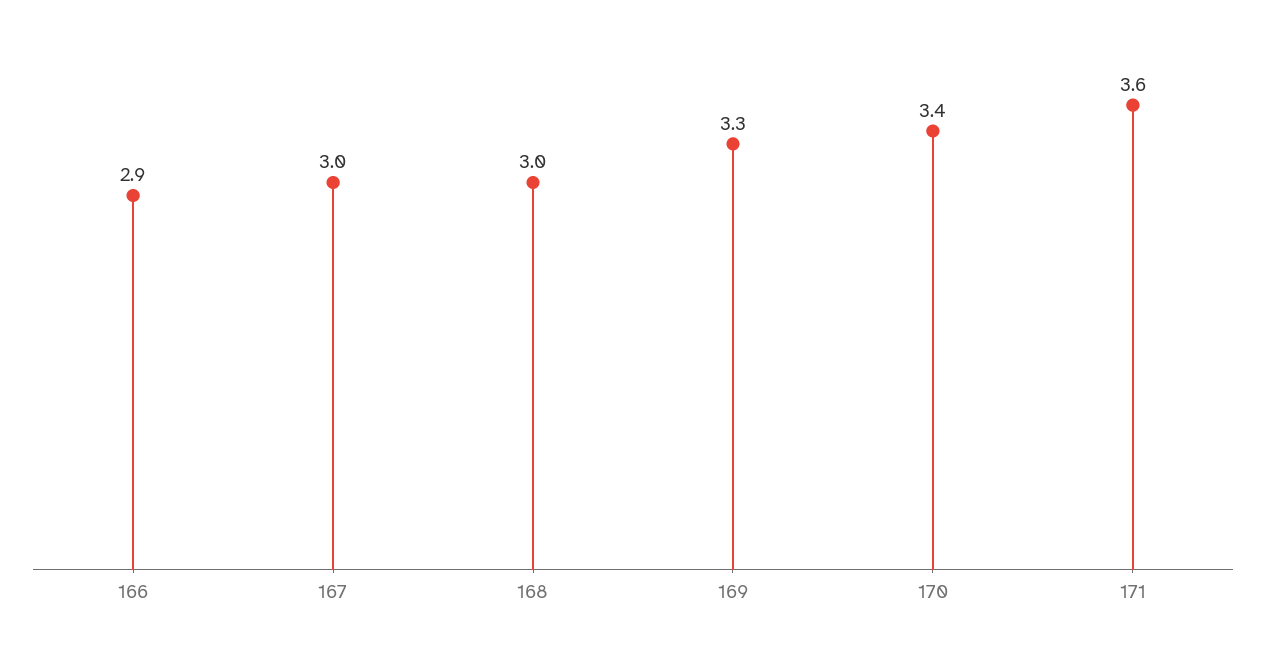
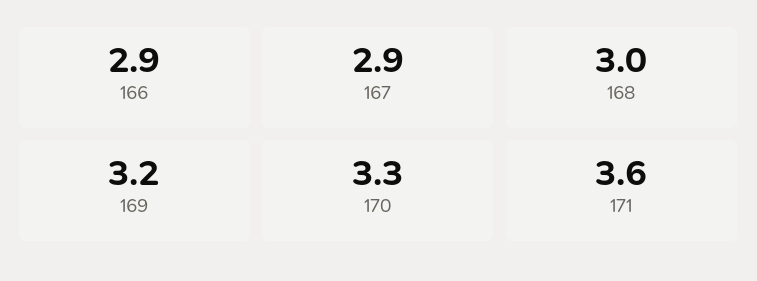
167: 3 -> 2.9
169: 3.3 -> 3.2
170: 3.4 -> 3.3

